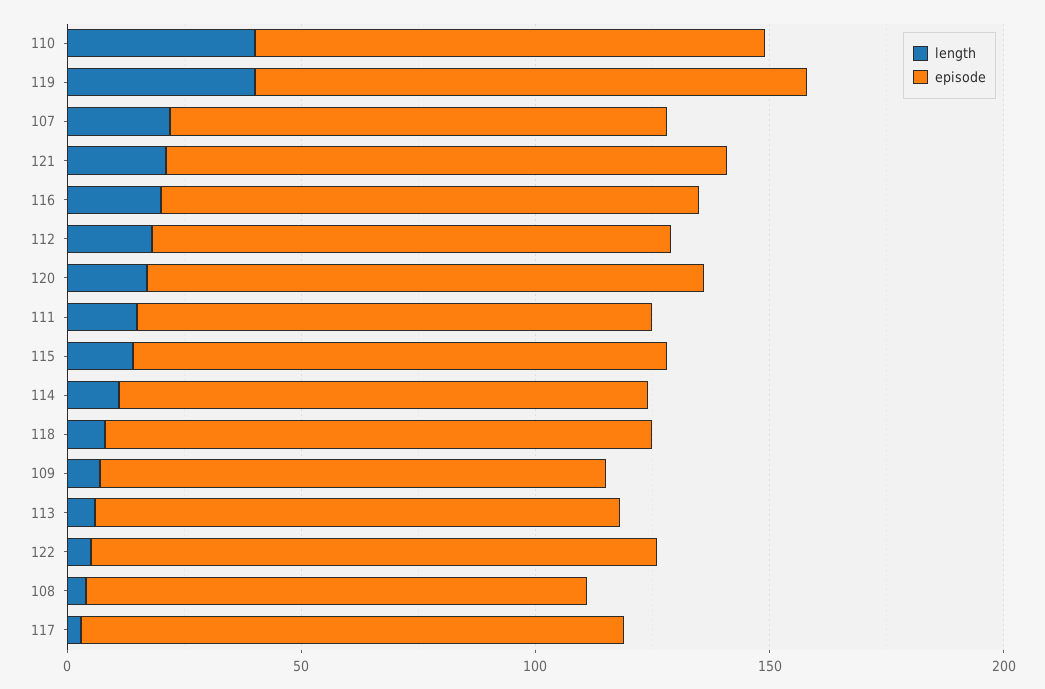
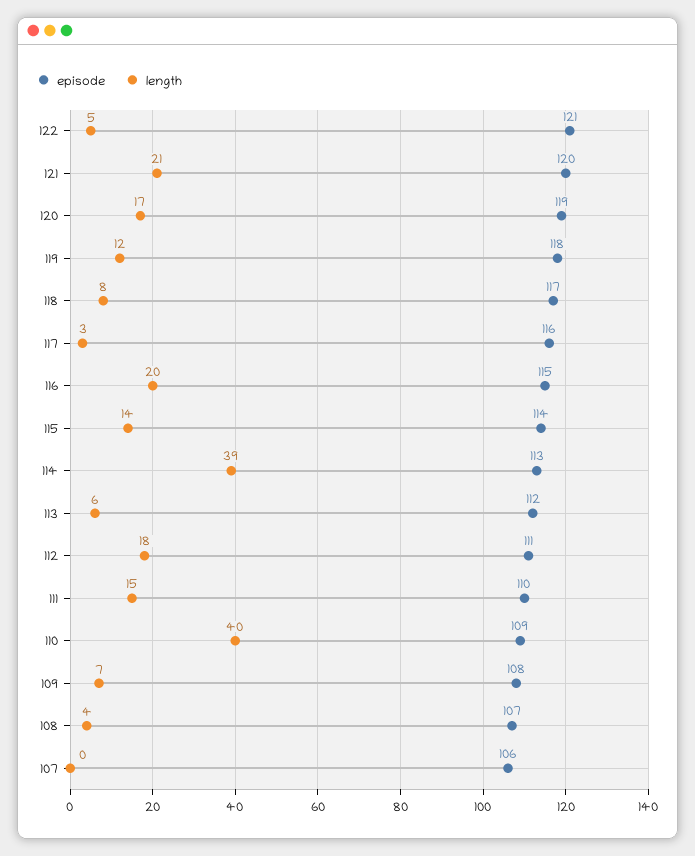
length, 119: 40 -> 12
length, 107: 20 -> 0
length, 114: 10 -> 39

